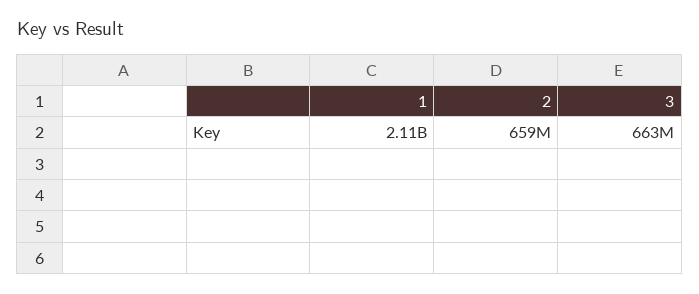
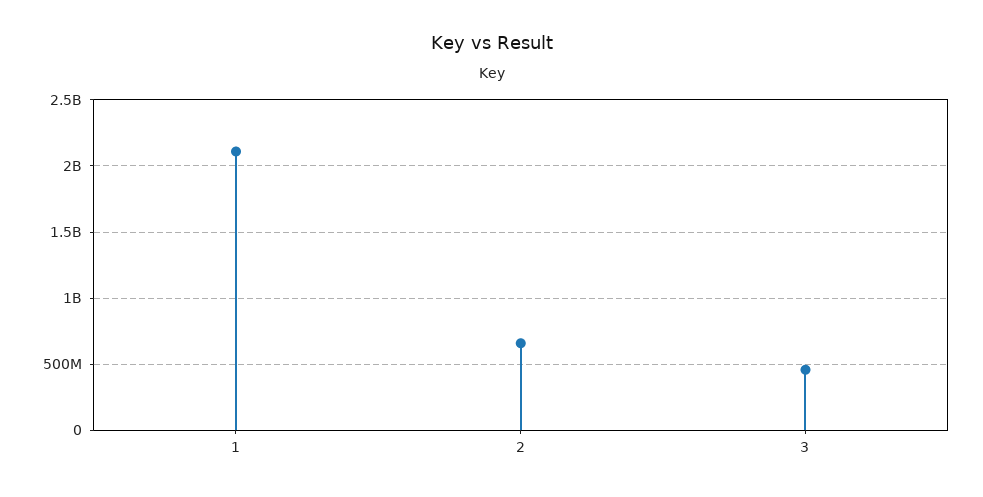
3: 663000000 -> 450000000

